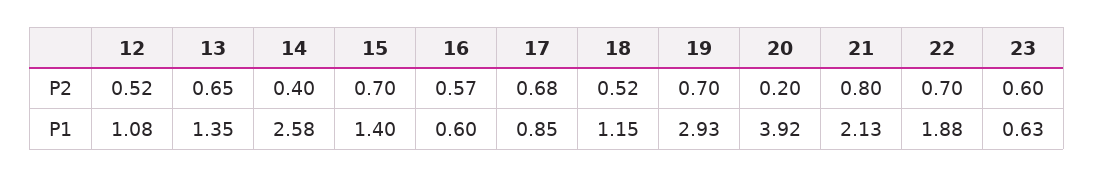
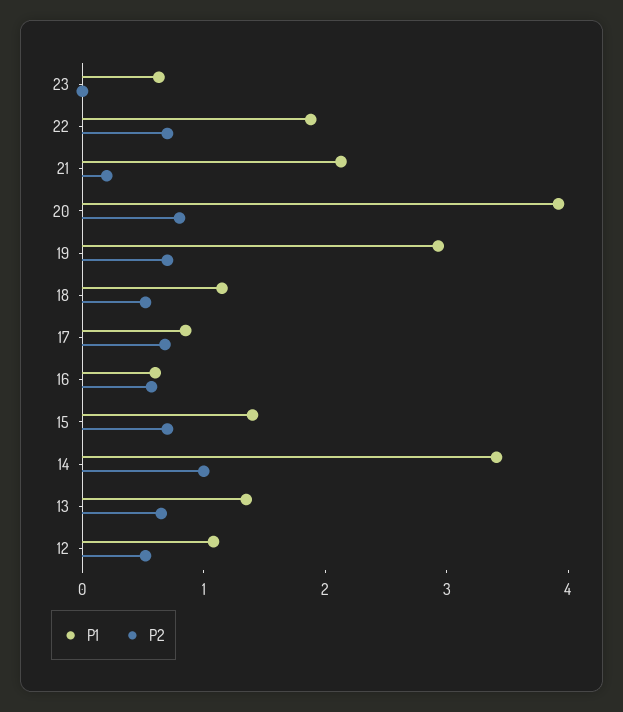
P2, 14: 0.4 -> 1
P2, 20: 0.2 -> 0.8
P2, 21: 0.8 -> 0.2
P2, 23: 0.6 -> 0
P1, 14: 2.58 -> 3.4

